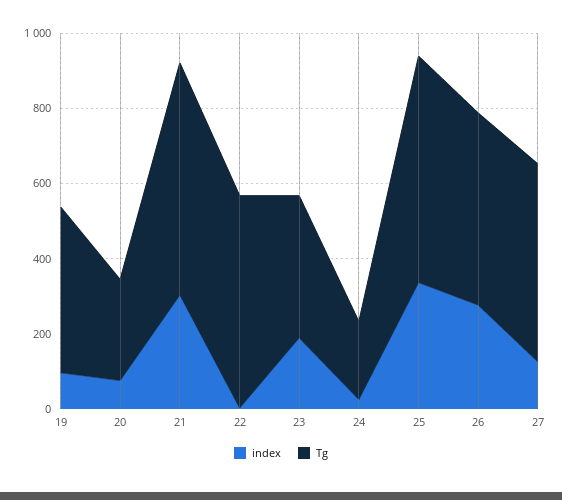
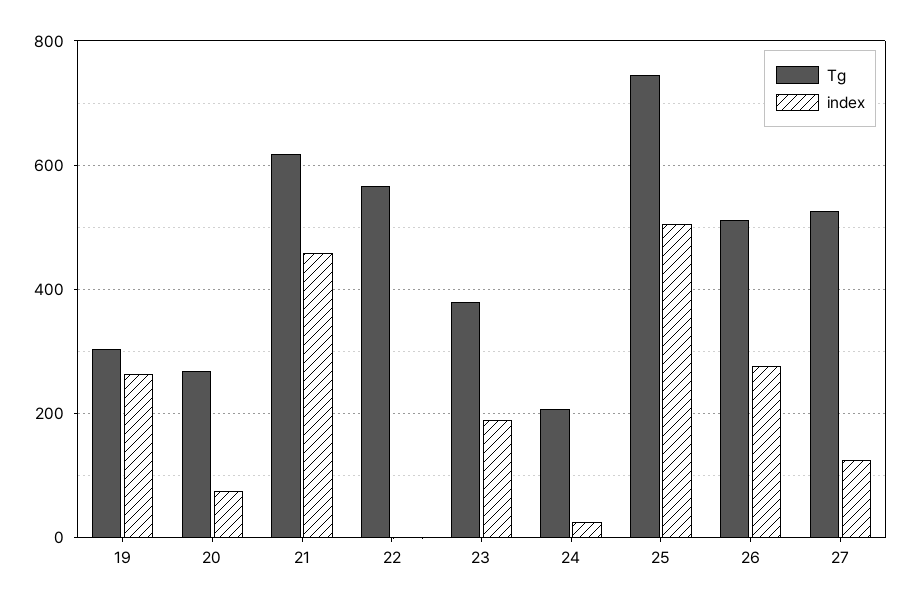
index, 19: 100 -> 260
Tg, 19: 450 -> 300
index, 21: 300 -> 460
index, 25: 350 -> 500
Tg, 25: 600 -> 740

